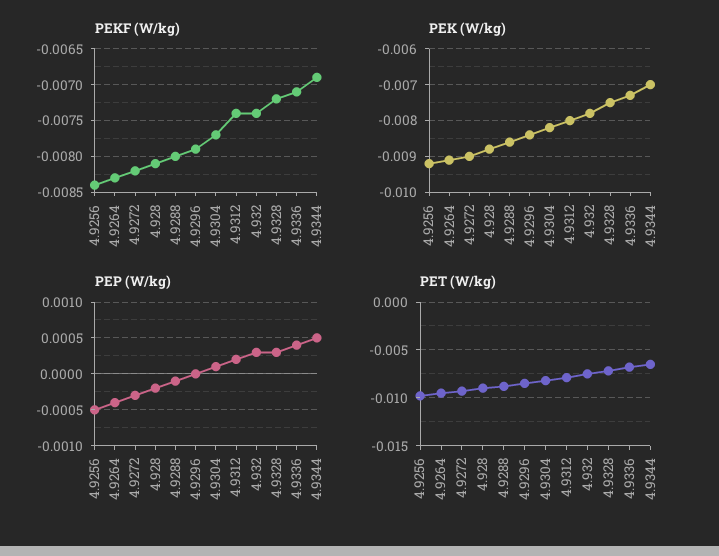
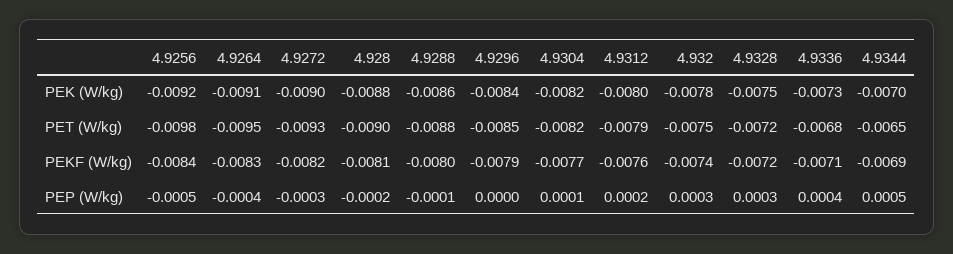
PEKF (W/kg), 4.9312: -0.0074 -> -0.0076

